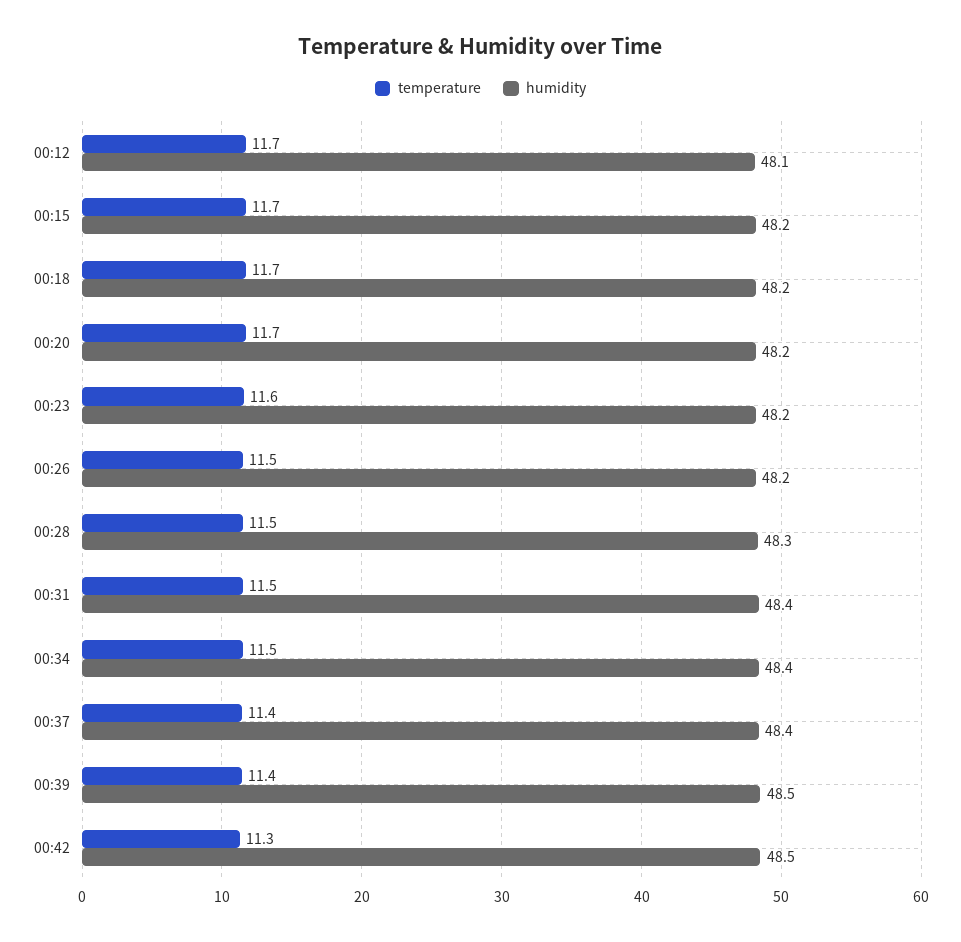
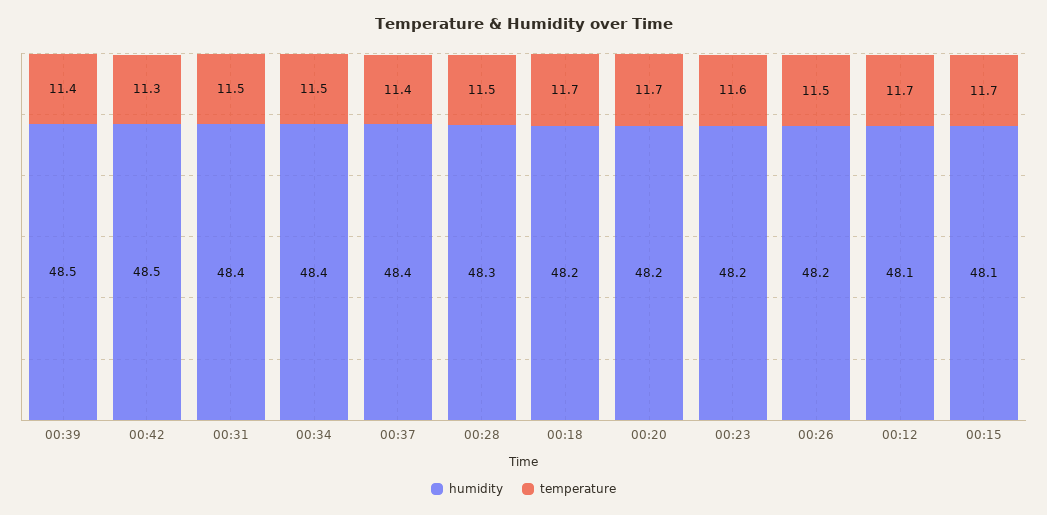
humidity, 00:15: 48.2 -> 48.1

